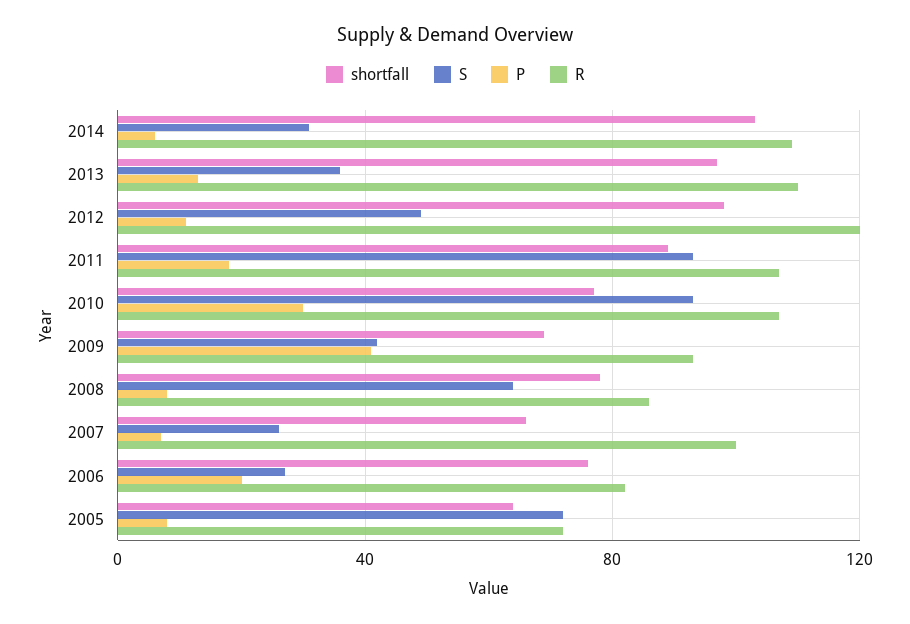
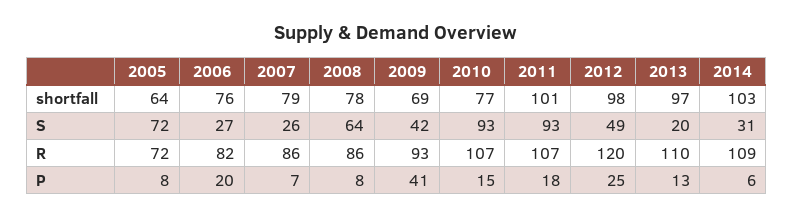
S, 2013: 35 -> 20
P, 2012: 10 -> 25
shortfall, 2011: 90 -> 101
P, 2010: 30 -> 15
shortfall, 2007: 65 -> 79
R, 2007: 100 -> 86

